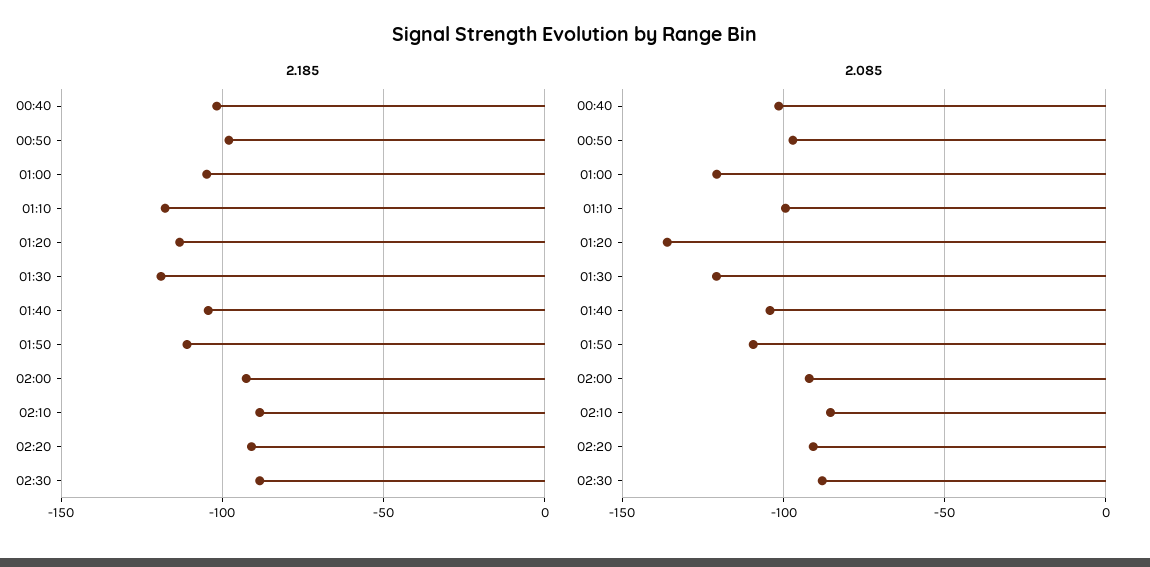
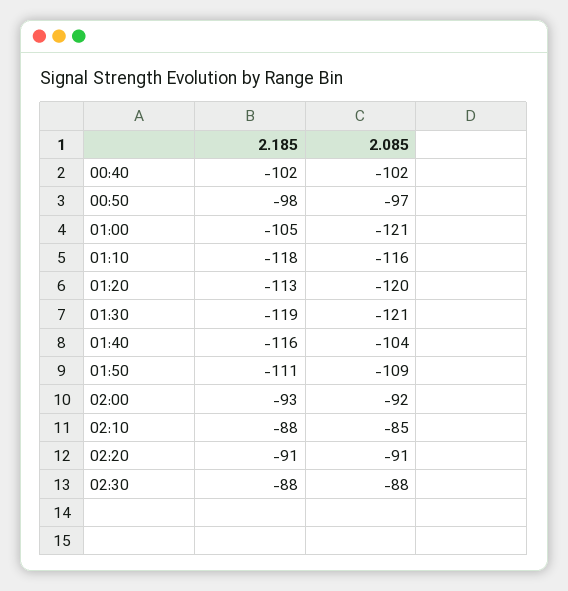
2.185, 01:40: -105 -> -116
2.085, 01:10: -100 -> -116
2.085, 01:20: -135 -> -120

